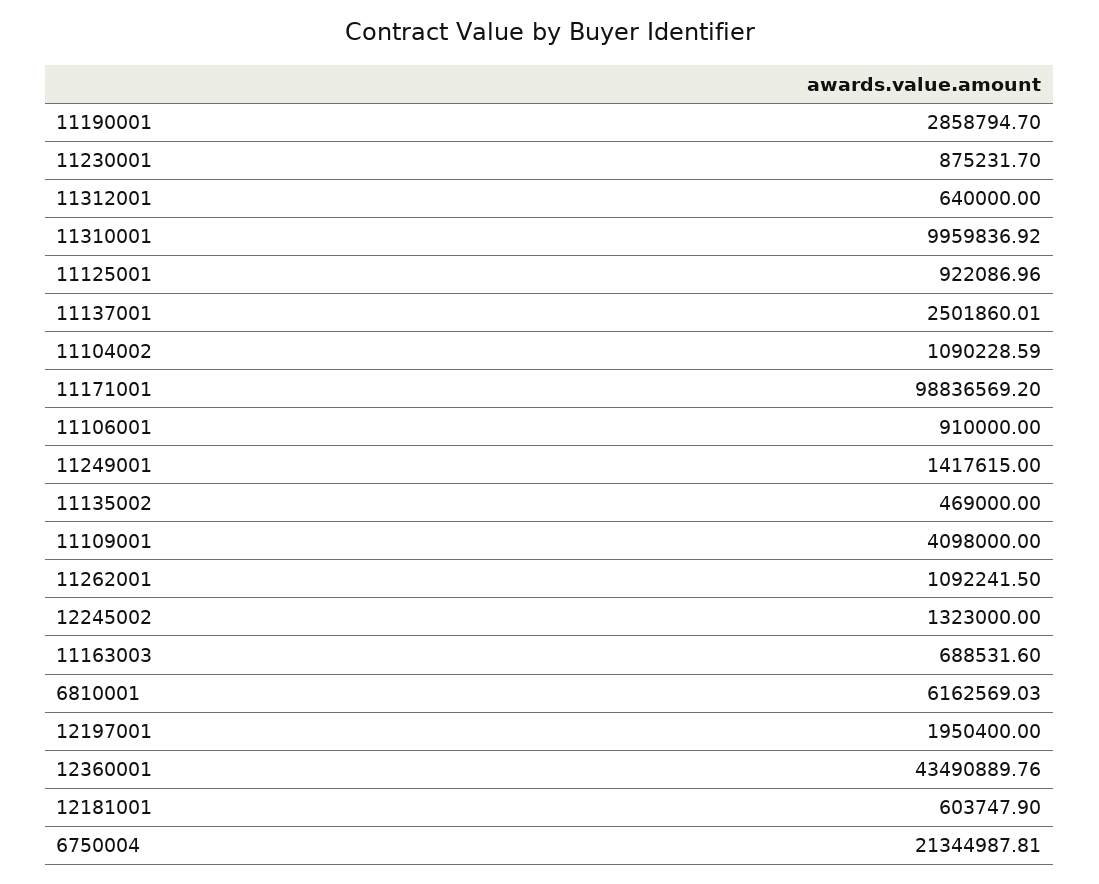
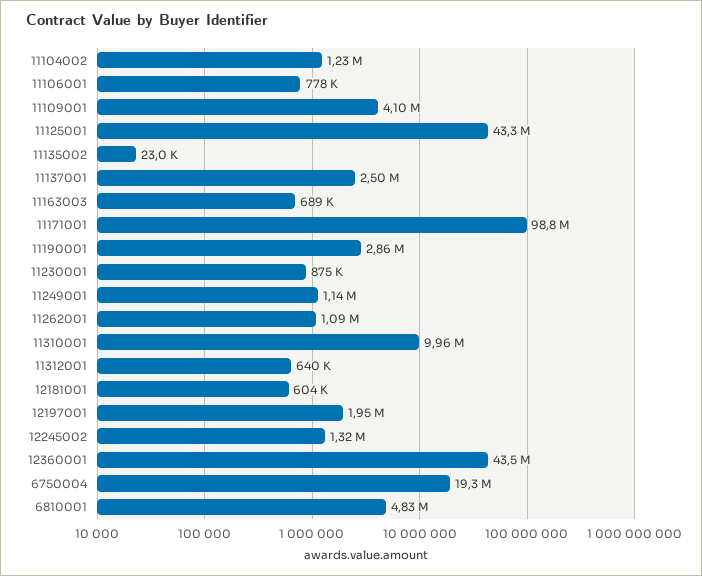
11125001: 922086.96 -> 43300000
11104002: 1090228.59 -> 1230000
11106001: 910000 -> 778000
11249001: 1417615 -> 1140000
11135002: 469000 -> 23000
6810001: 6162569.03 -> 4830000
6750004: 21344987.81 -> 19300000

